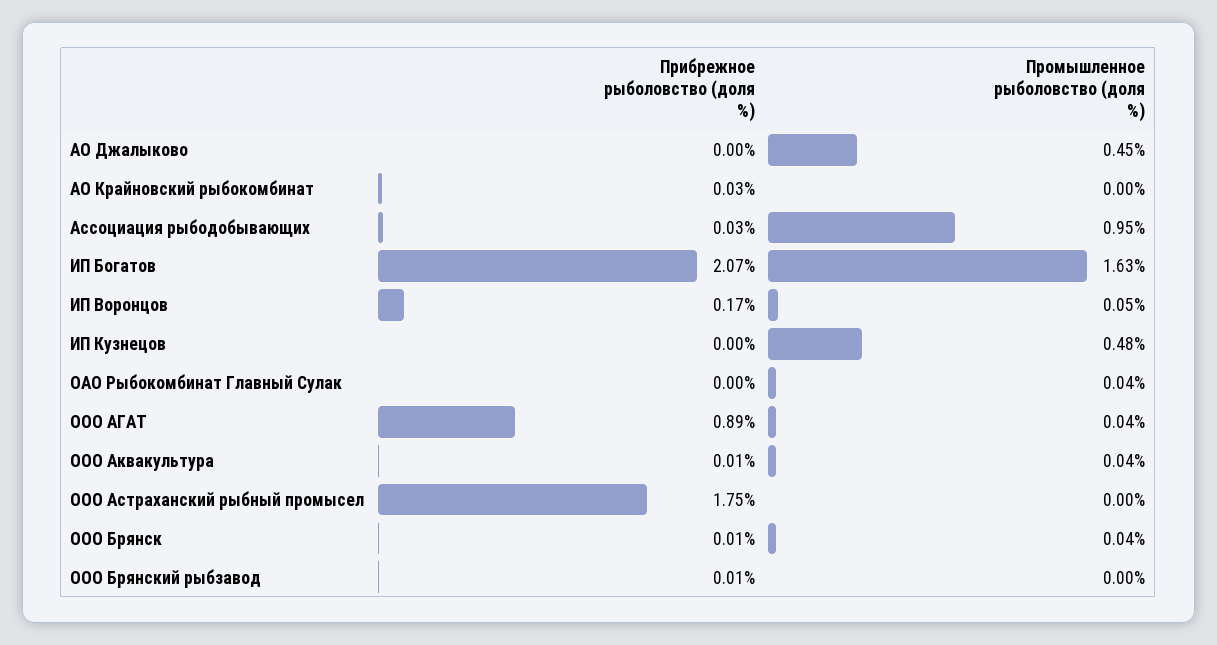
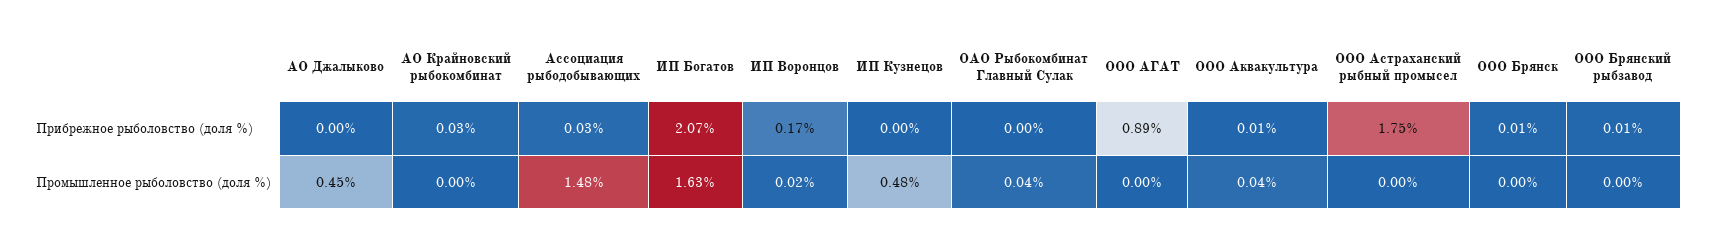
Промышленное рыболовство (доля %), Ассоциация рыбодобывающих: 0.95 -> 1.48
Промышленное рыболовство (доля %), ИП Воронцов: 0.05 -> 0.02
Промышленное рыболовство (доля %), ООО АГАТ: 0.04 -> 0
Промышленное рыболовство (доля %), ООО Брянск: 0.04 -> 0

